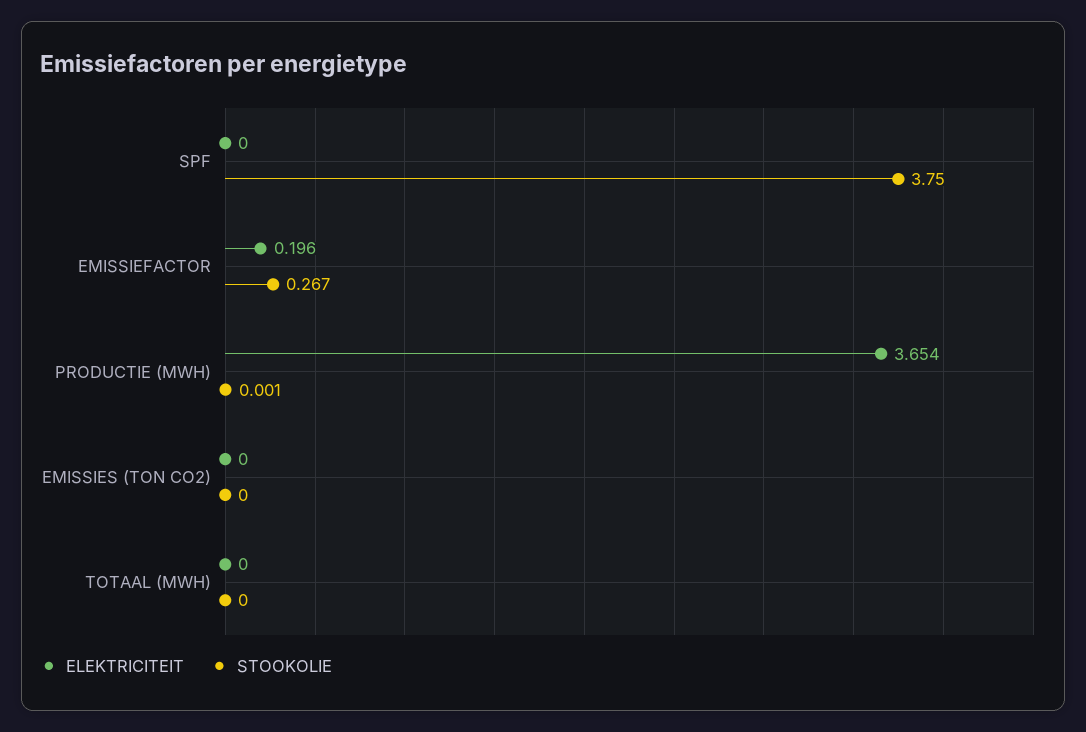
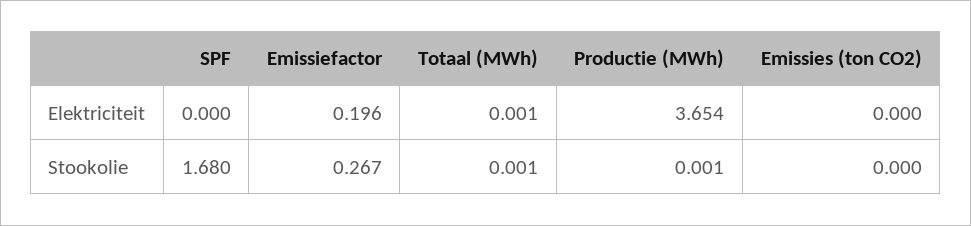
STOOKOLIE, SPF: 3.75 -> 1.68
ELEKTRICITEIT, TOTAAL (MWH): 0 -> 0.001
STOOKOLIE, TOTAAL (MWH): 0 -> 0.001

